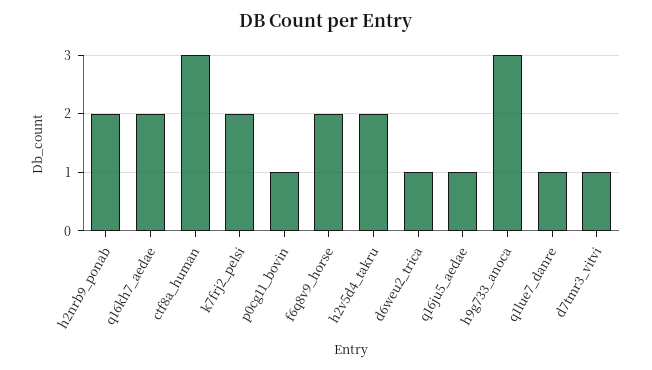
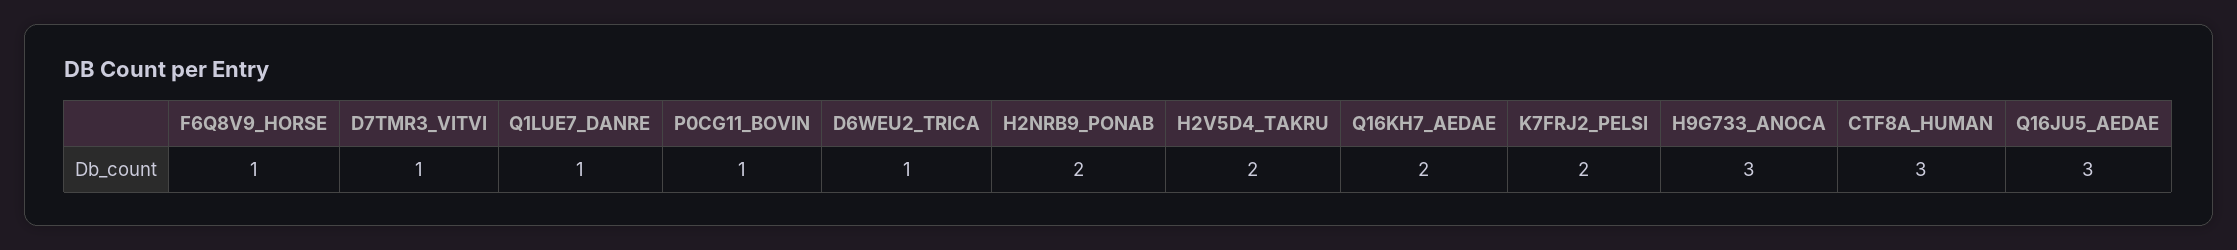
f6q8v9_horse: 2 -> 1
q16ju5_aedae: 1 -> 3

